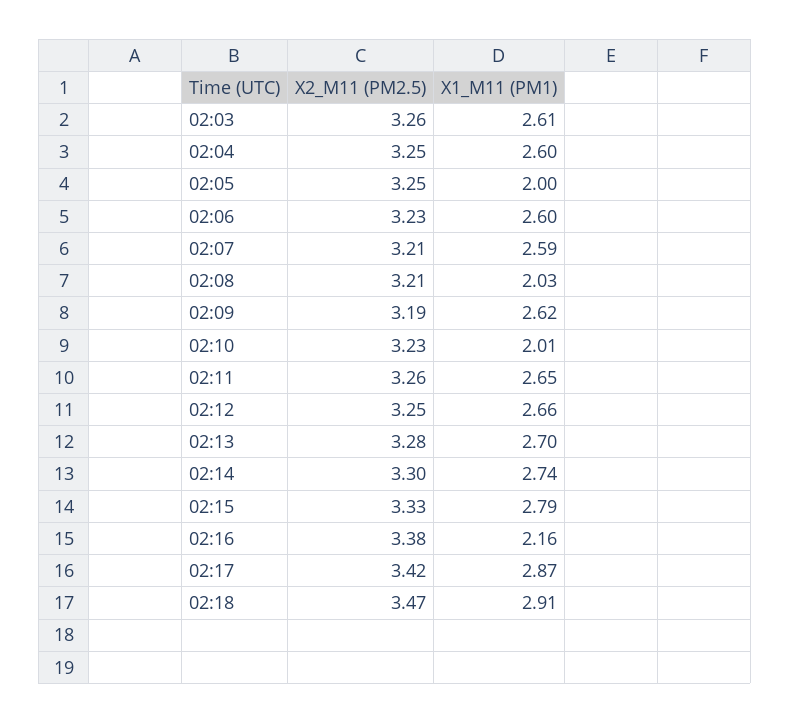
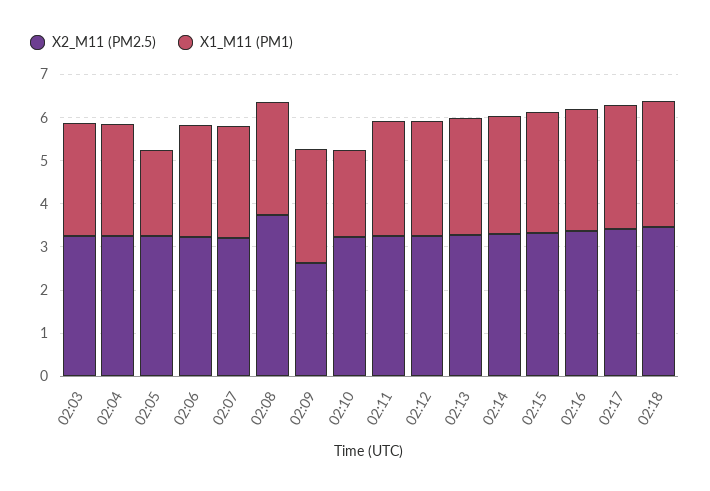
X2_M11 (PM2.5), 02:08: 3.21 -> 3.8
X1_M11 (PM1), 02:08: 2.03 -> 2.6
X2_M11 (PM2.5), 02:09: 3.19 -> 2.6
X1_M11 (PM1), 02:16: 2.16 -> 2.8

